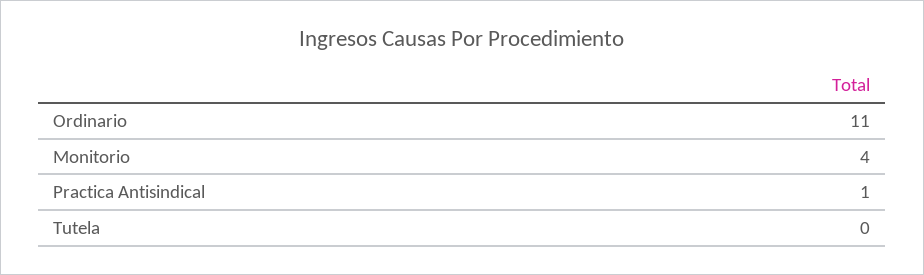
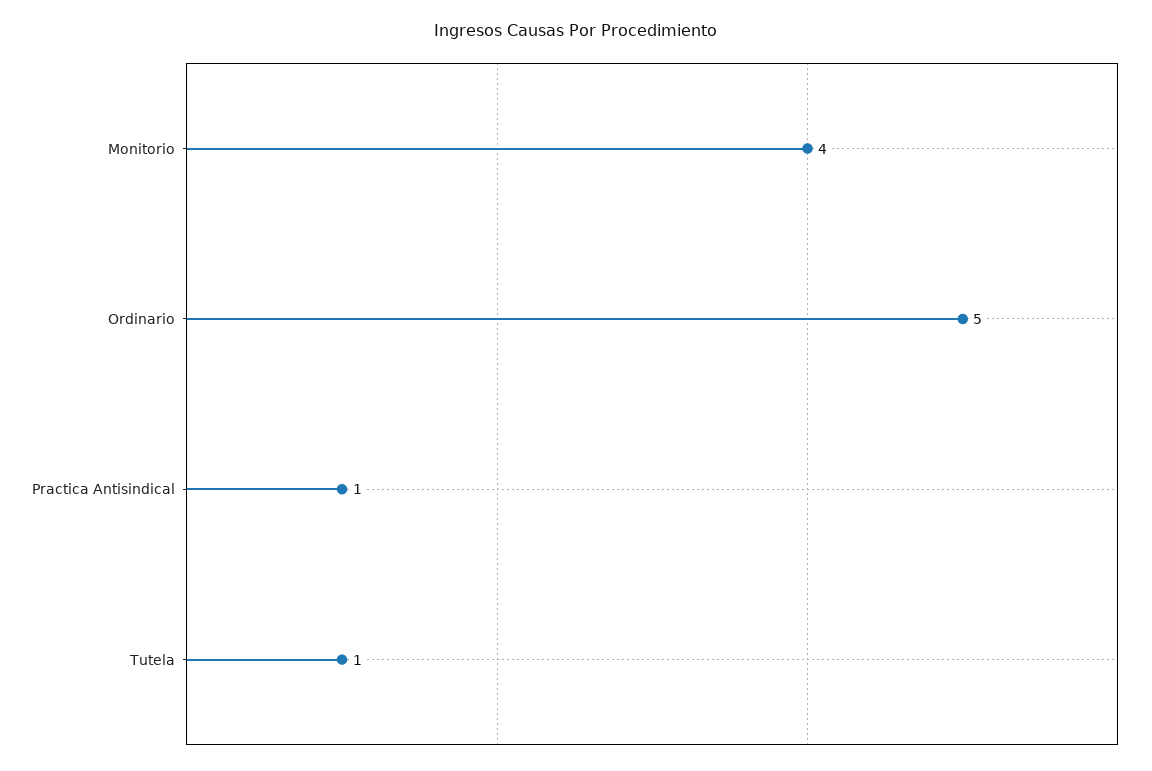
Ordinario: 11 -> 5
Tutela: 0 -> 1

